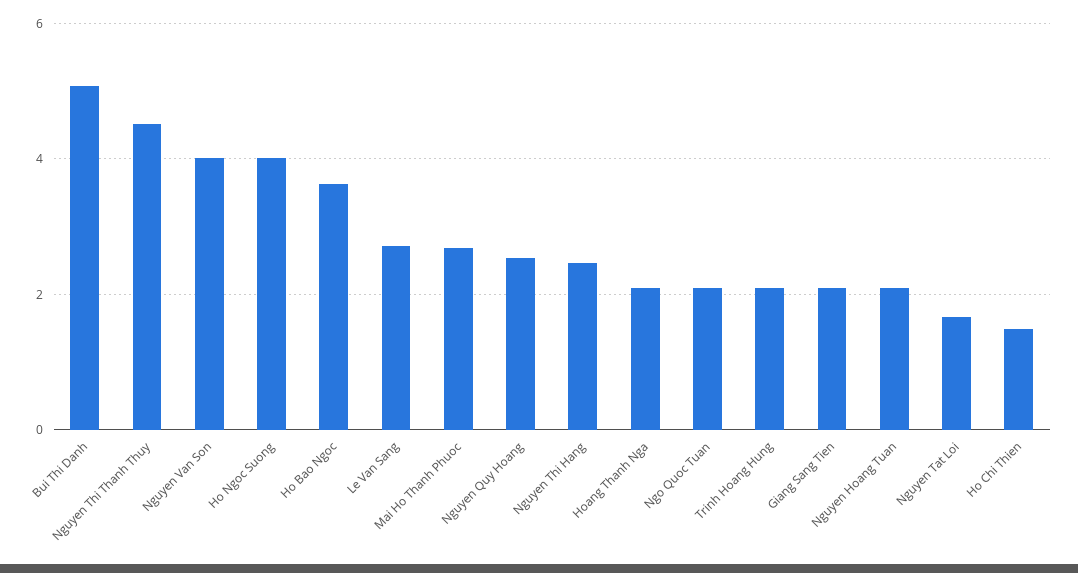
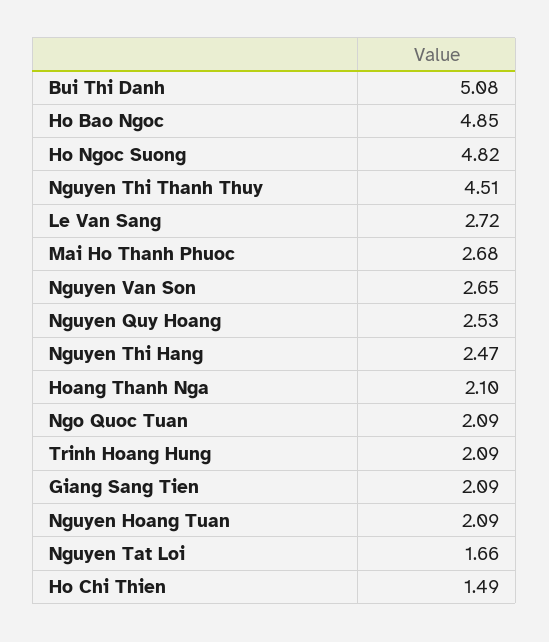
Nguyen Van Son: 4 -> 2.65
Ho Ngoc Suong: 4 -> 4.82
Ho Bao Ngoc: 3.6 -> 4.85

